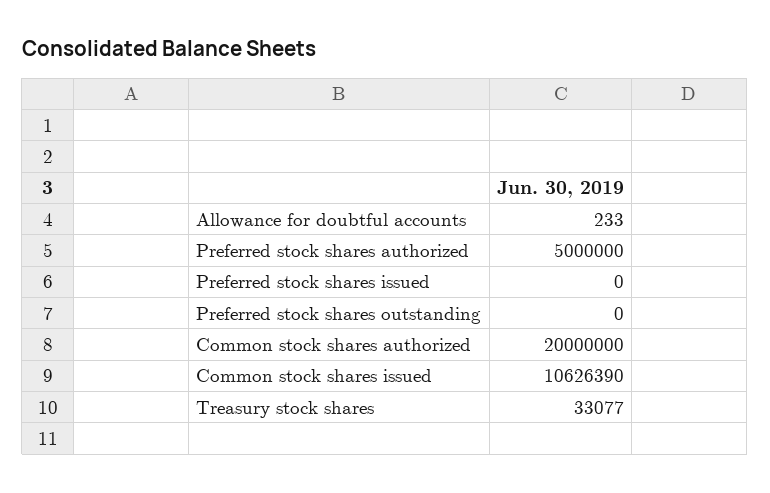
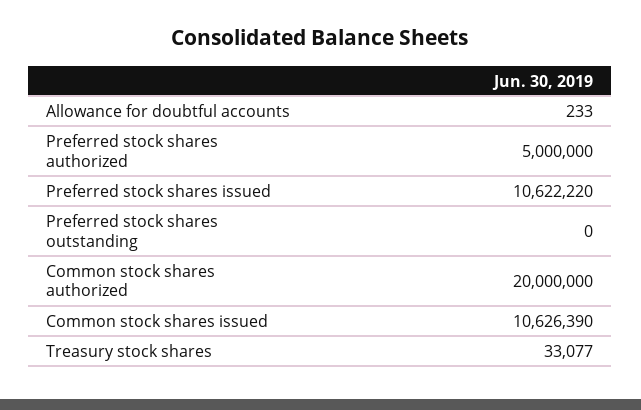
Preferred stock shares issued: 0 -> 10622220

